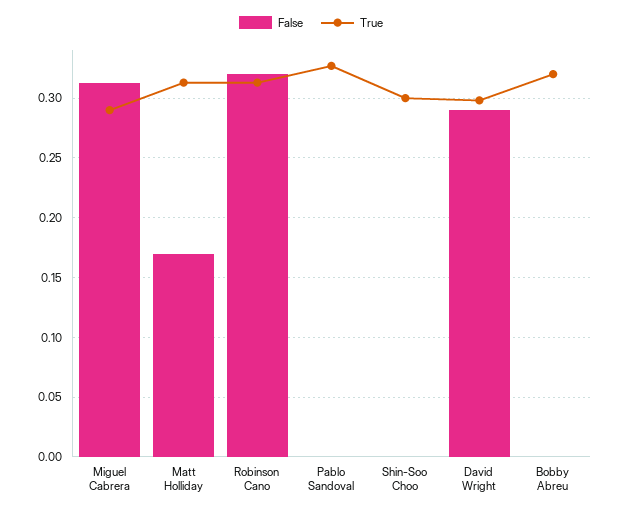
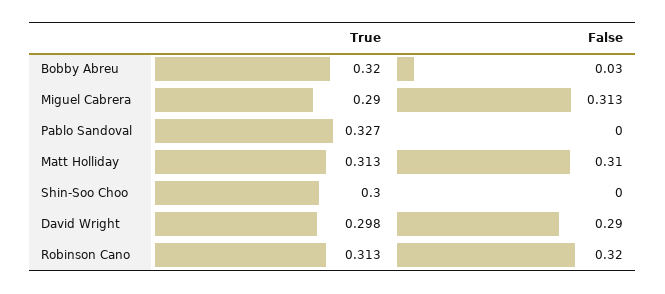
False, Matt Holliday: 0.17 -> 0.31
False, Bobby Abreu: 0 -> 0.03

